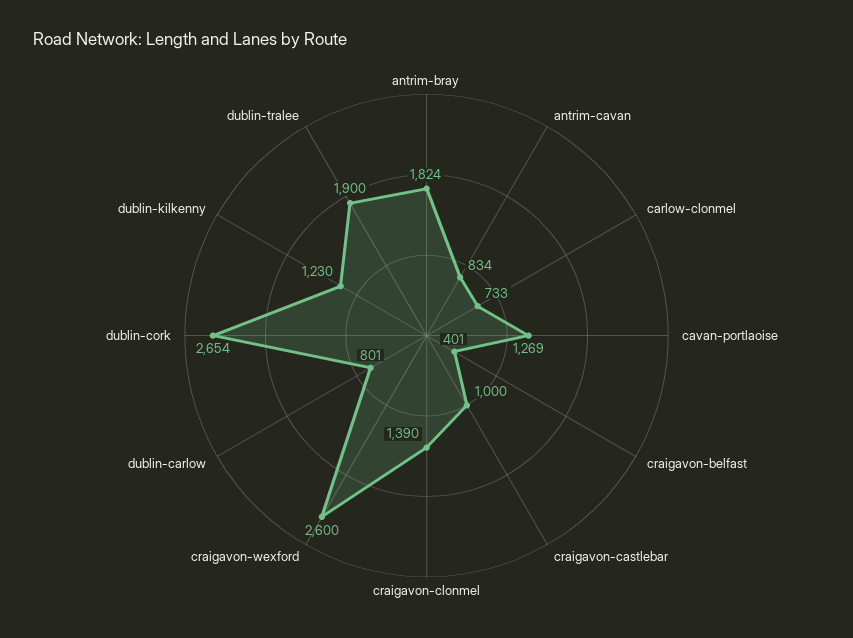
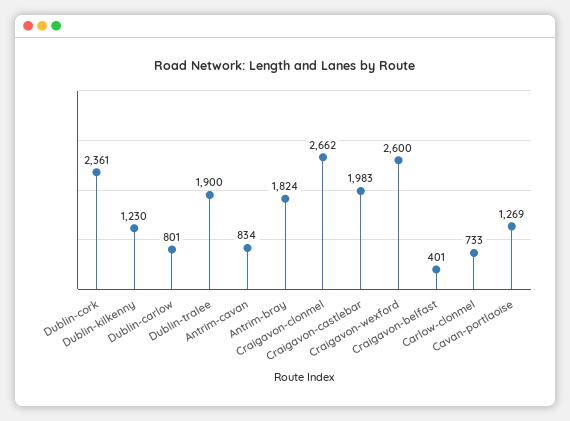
craigavon-castlebar: 1000 -> 1983
craigavon-clonmel: 1390 -> 2662
dublin-cork: 2654 -> 2361

